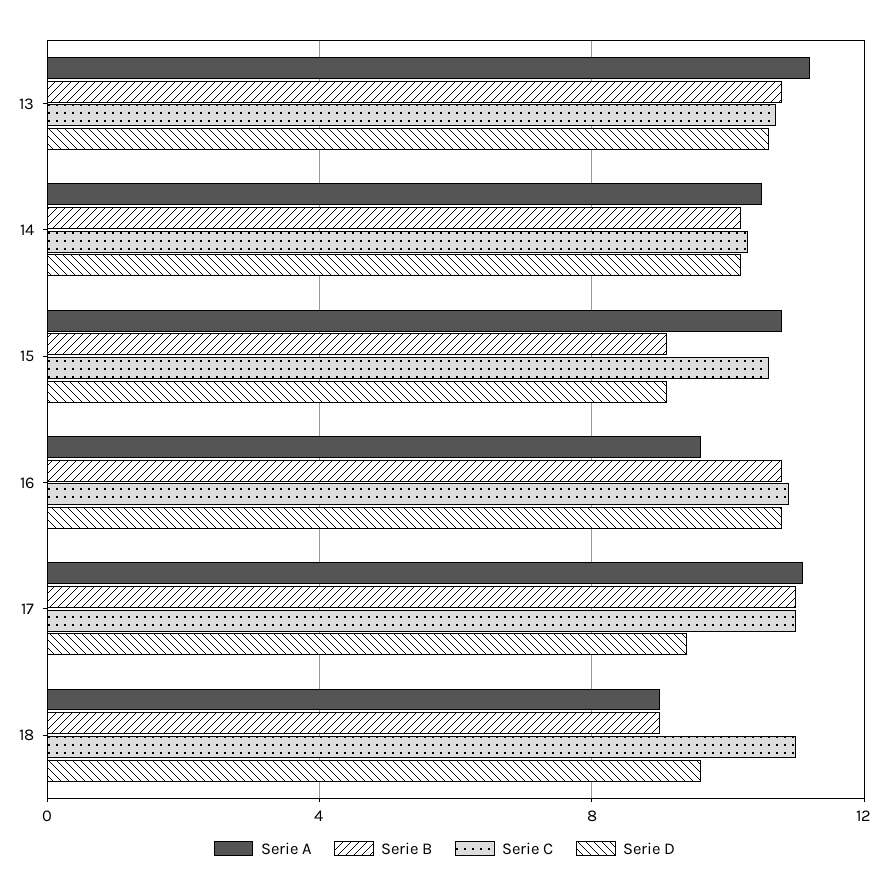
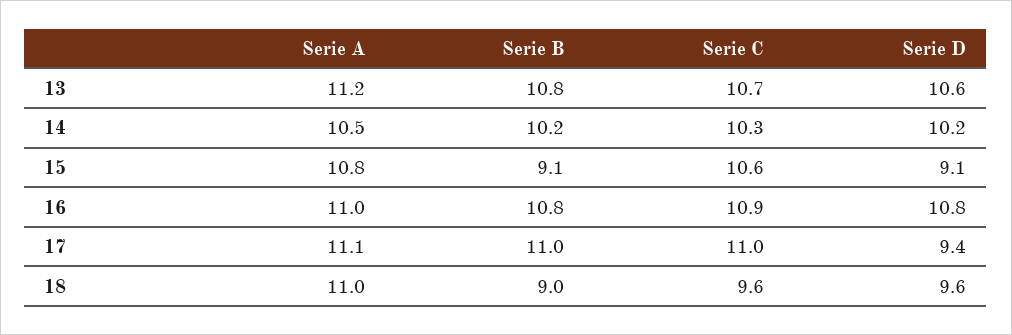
Serie A, 16: 9.5 -> 11
Serie A, 18: 9 -> 11
Serie C, 18: 11 -> 9.6

